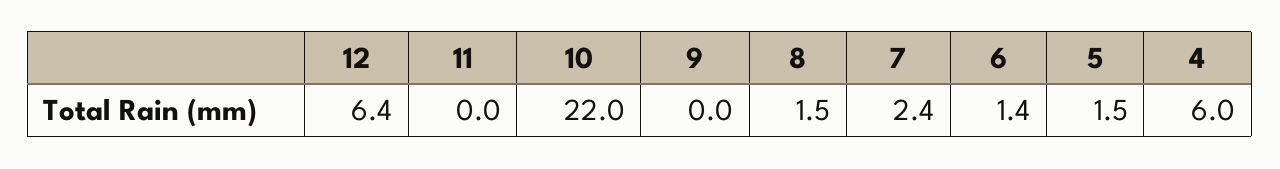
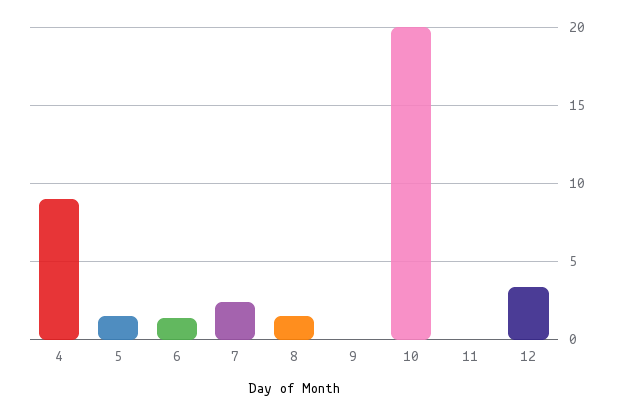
12: 6.4 -> 3.5
10: 22 -> 20
4: 6 -> 9

